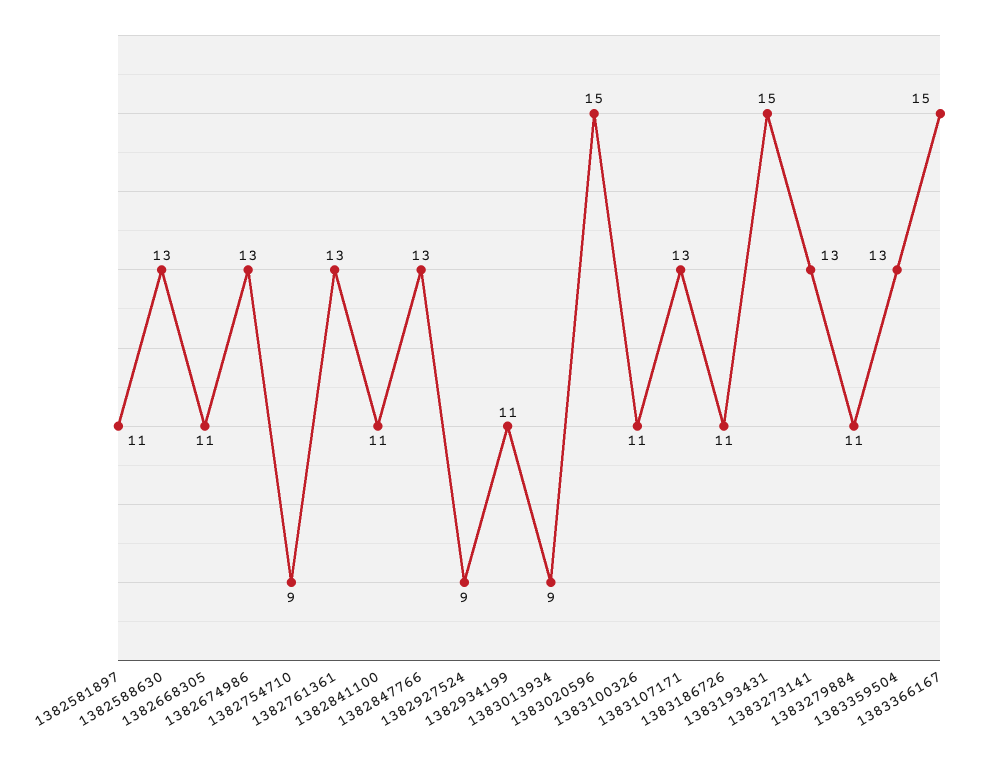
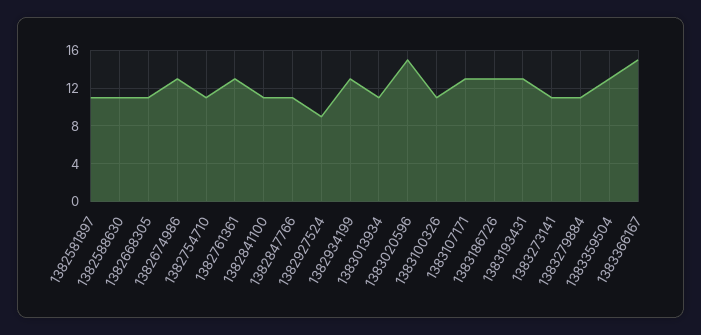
1382588630: 13 -> 11
1382754710: 9 -> 11
1382847766: 13 -> 11
1382934199: 11 -> 13
1383013934: 9 -> 11
1383186726: 11 -> 13
1383193431: 15 -> 13
1383273141: 13 -> 11

